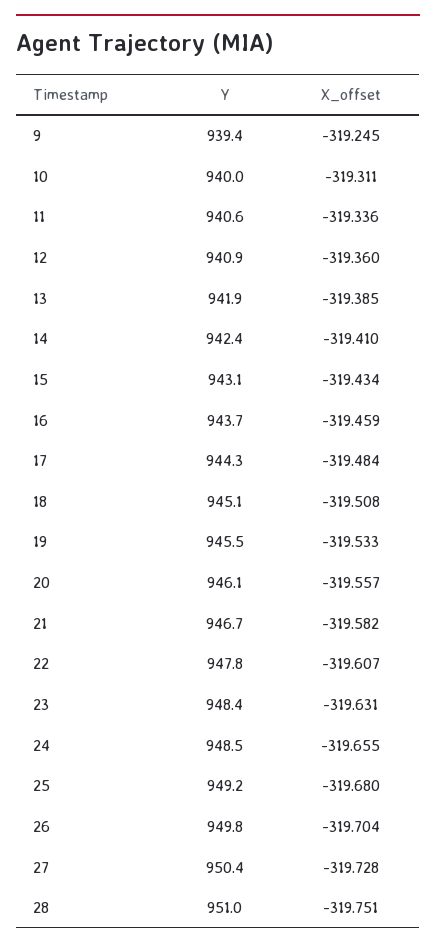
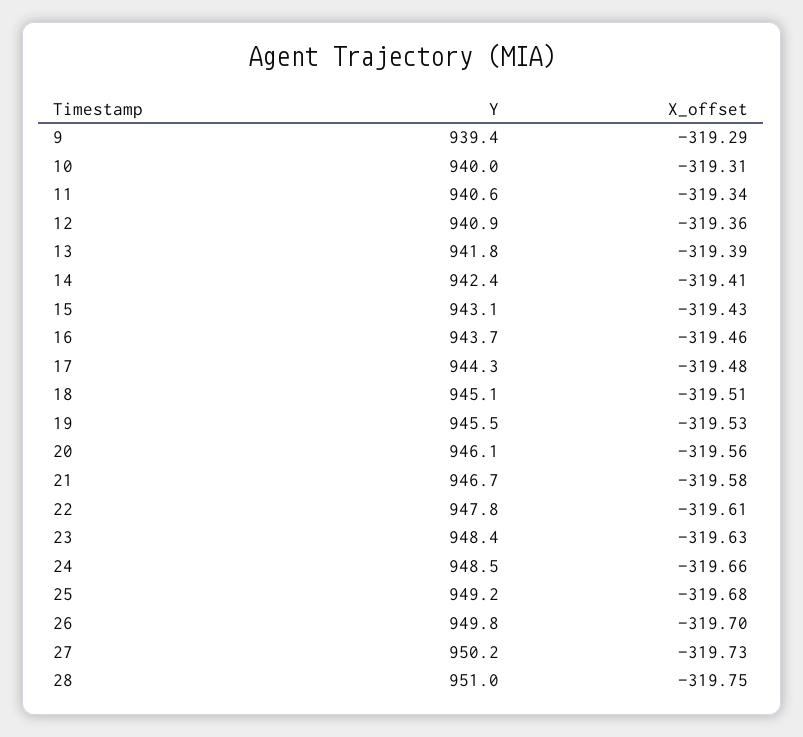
X_offset, 9: -319.245 -> -319.29
Y, 13: 941.9 -> 941.8
Y, 27: 950.4 -> 950.2

